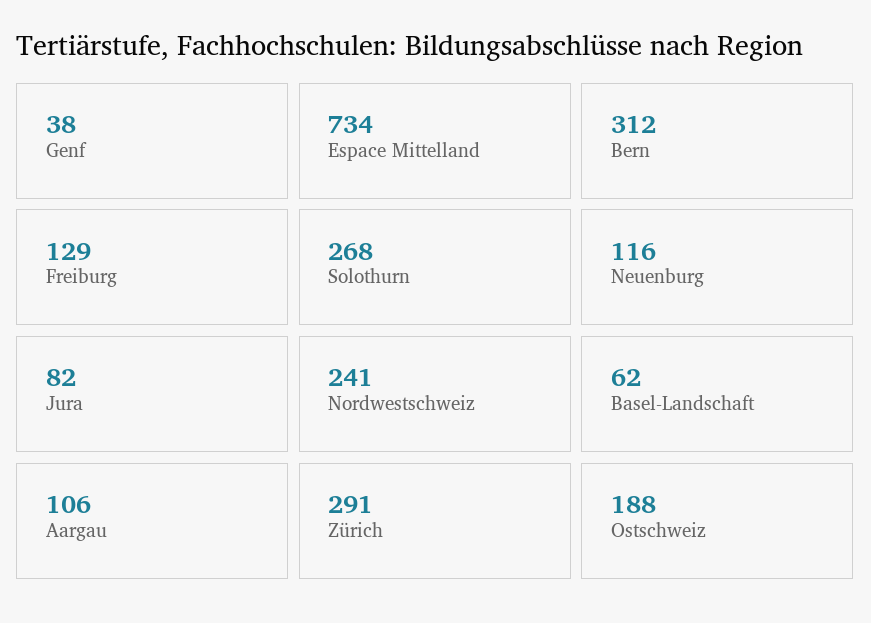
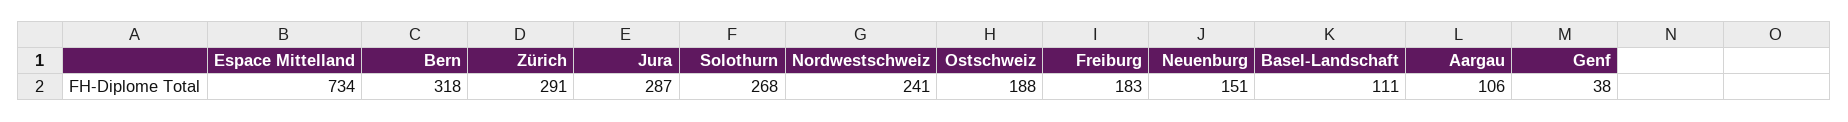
Bern: 312 -> 318
Freiburg: 129 -> 183
Neuenburg: 116 -> 151
Jura: 82 -> 287
Basel-Landschaft: 62 -> 111

